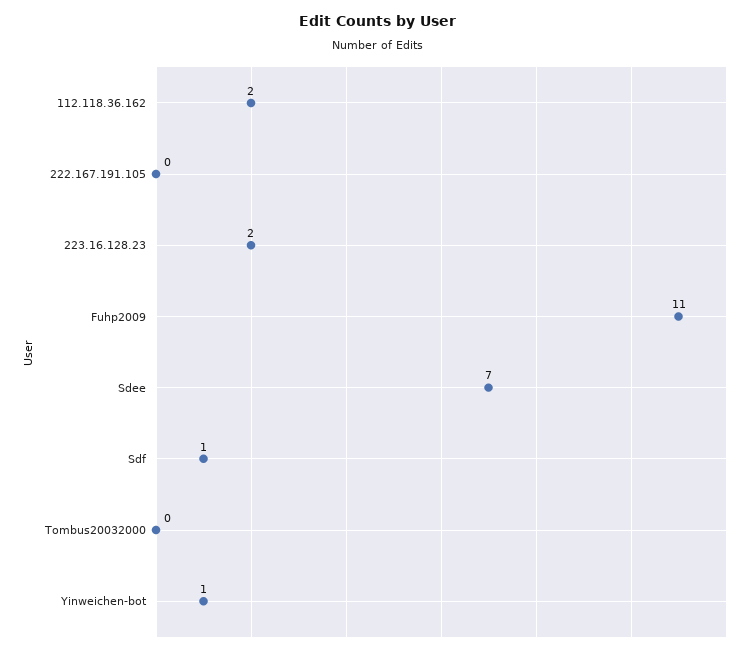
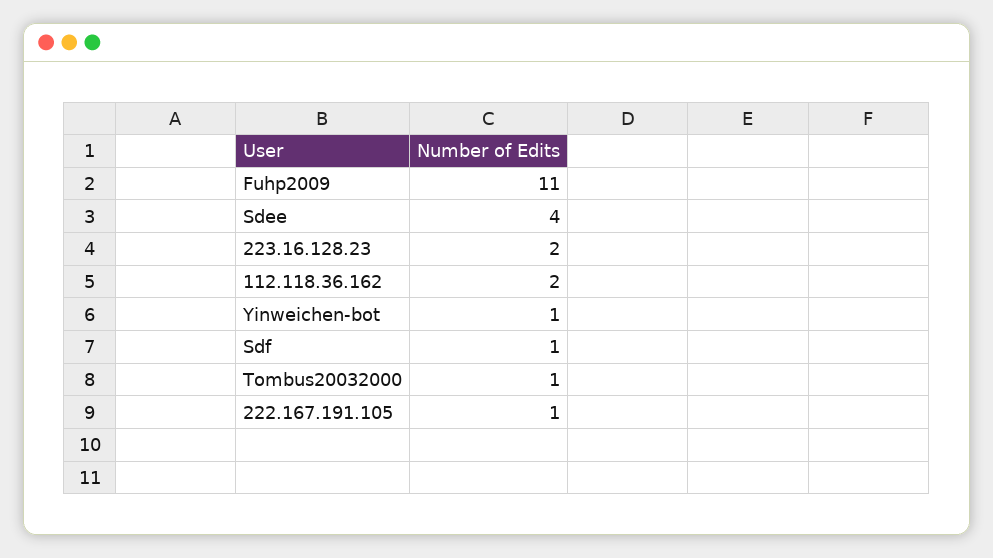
222.167.191.105: 0 -> 1
Sdee: 7 -> 4
Tombus20032000: 0 -> 1

